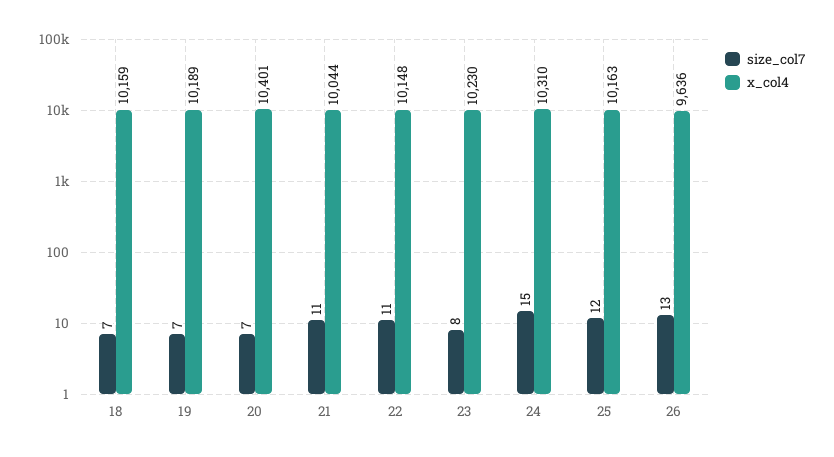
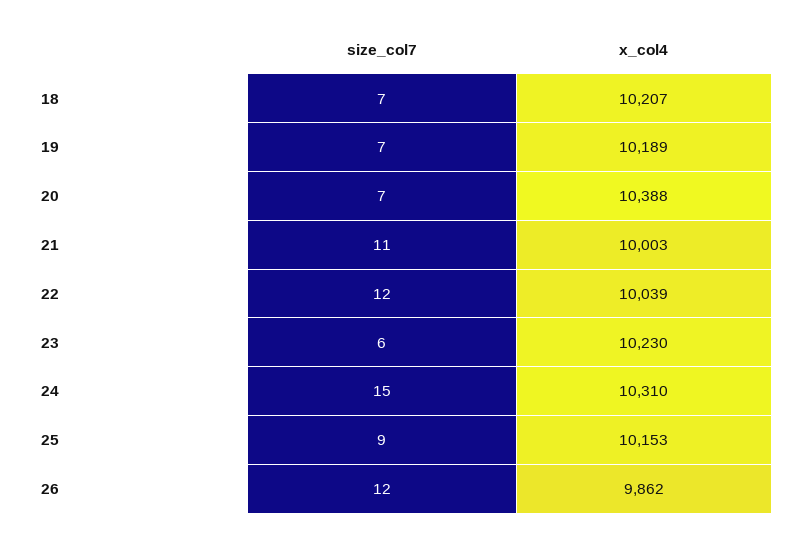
x_col4, 18: 10159 -> 10207
x_col4, 20: 10401 -> 10388
x_col4, 21: 10044 -> 10003
size_col7, 22: 11 -> 12
x_col4, 22: 10148 -> 10039
size_col7, 23: 8 -> 6
size_col7, 25: 12 -> 9
x_col4, 25: 10163 -> 10153
size_col7, 26: 13 -> 12
x_col4, 26: 9636 -> 9862

